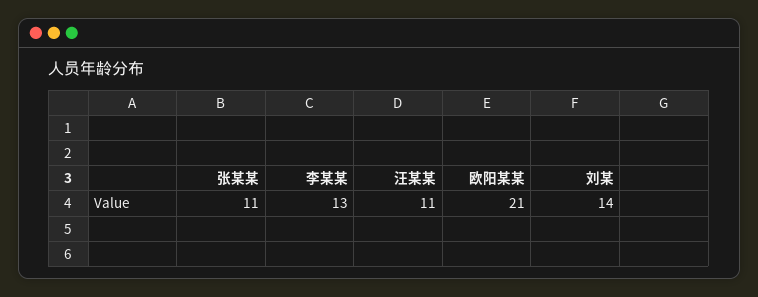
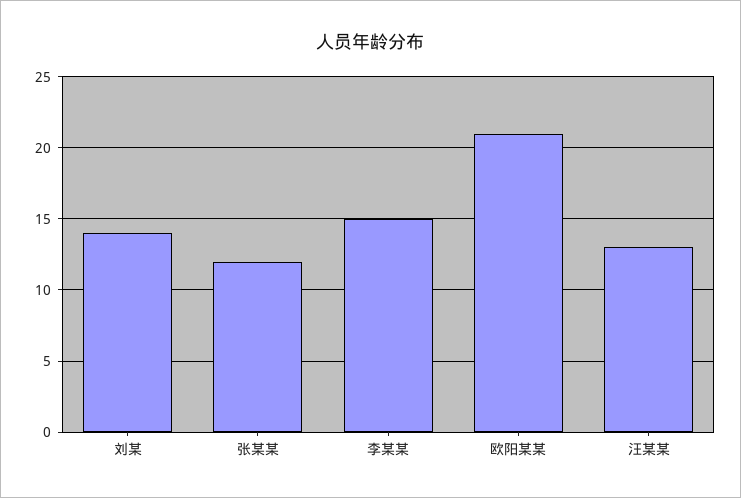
张某某: 11 -> 12
李某某: 13 -> 15
汪某某: 11 -> 13

